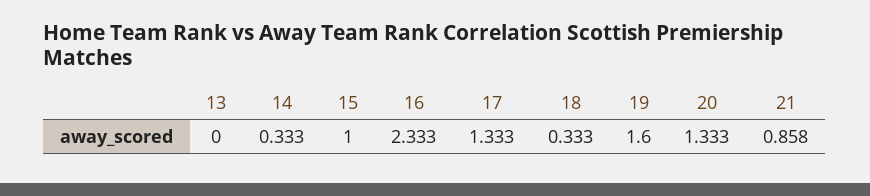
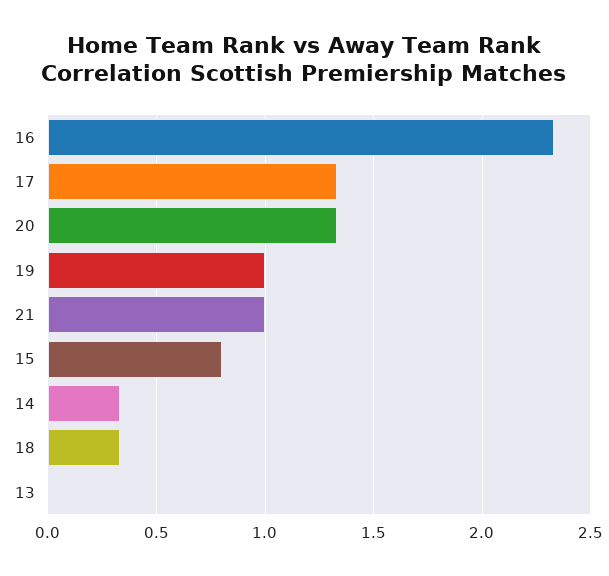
15: 1 -> 0.8
19: 1.6 -> 1
21: 0.858 -> 1

